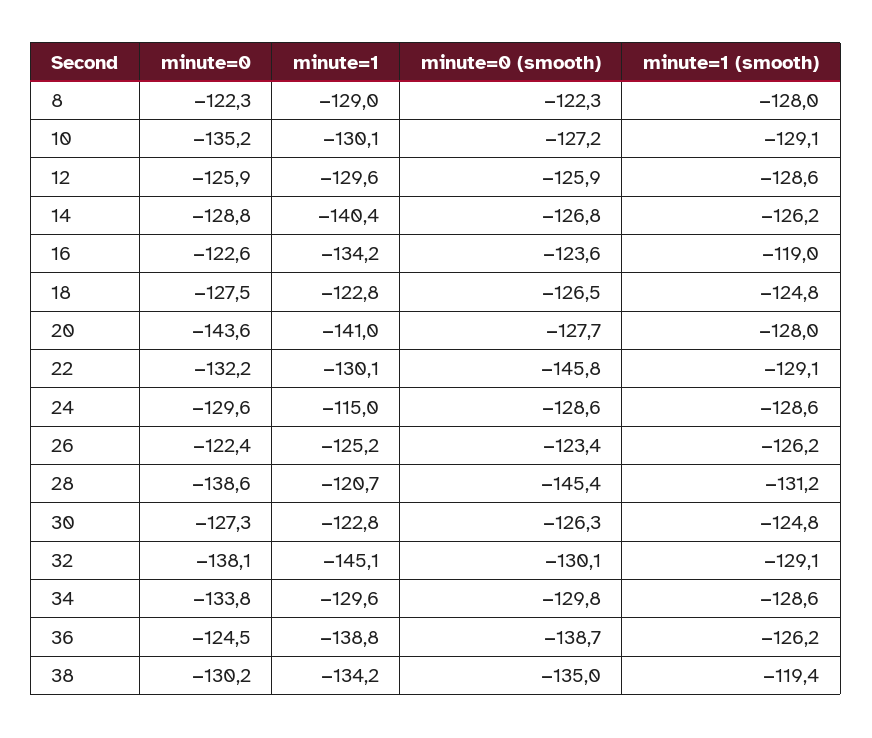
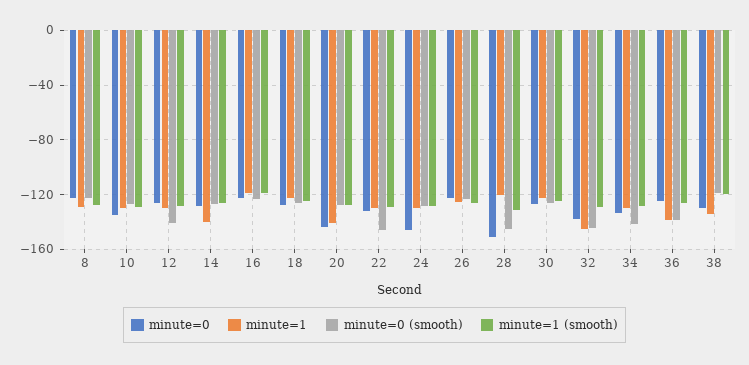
minute=0 (smooth), 12: -125.9 -> -140
minute=1, 16: -134.2 -> -120
minute=0, 24: -129.6 -> -145
minute=1, 24: -115 -> -130
minute=0, 28: -138.6 -> -150
minute=0 (smooth), 32: -130.1 -> -145
minute=0 (smooth), 34: -129.8 -> -140
minute=0 (smooth), 38: -135 -> -120

